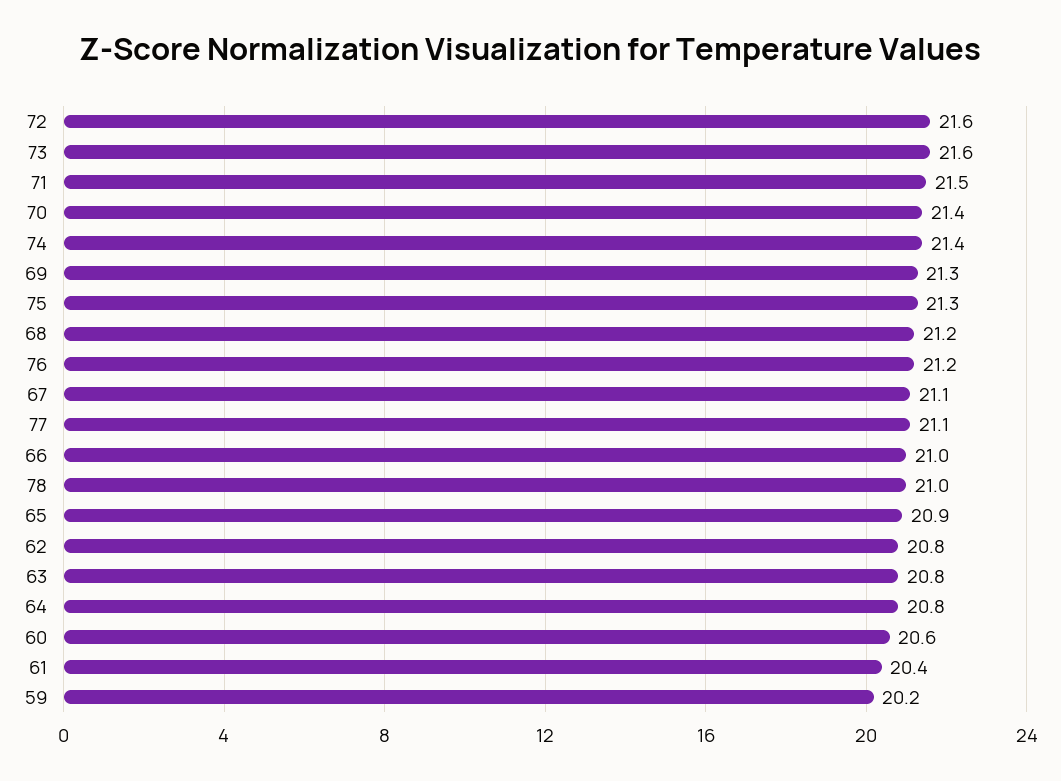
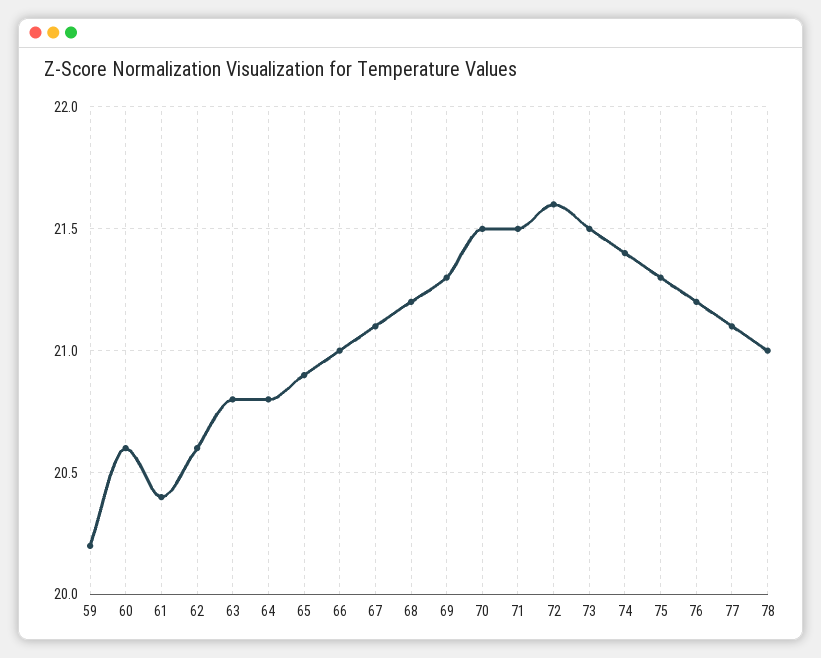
73: 21.6 -> 21.5
70: 21.4 -> 21.5
62: 20.8 -> 20.6

